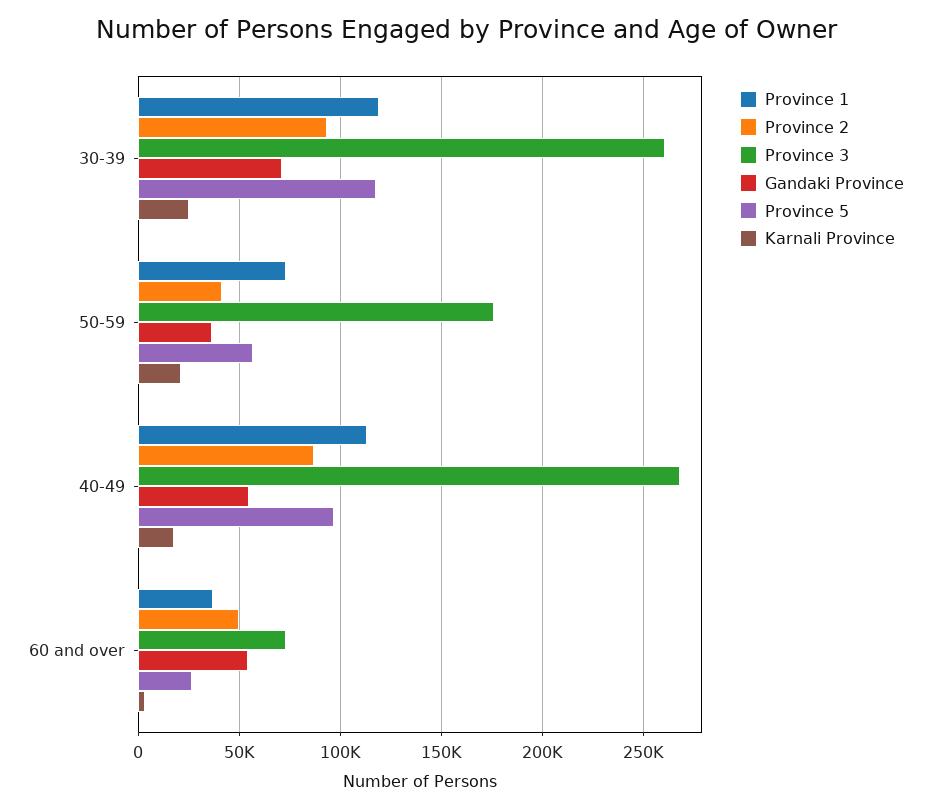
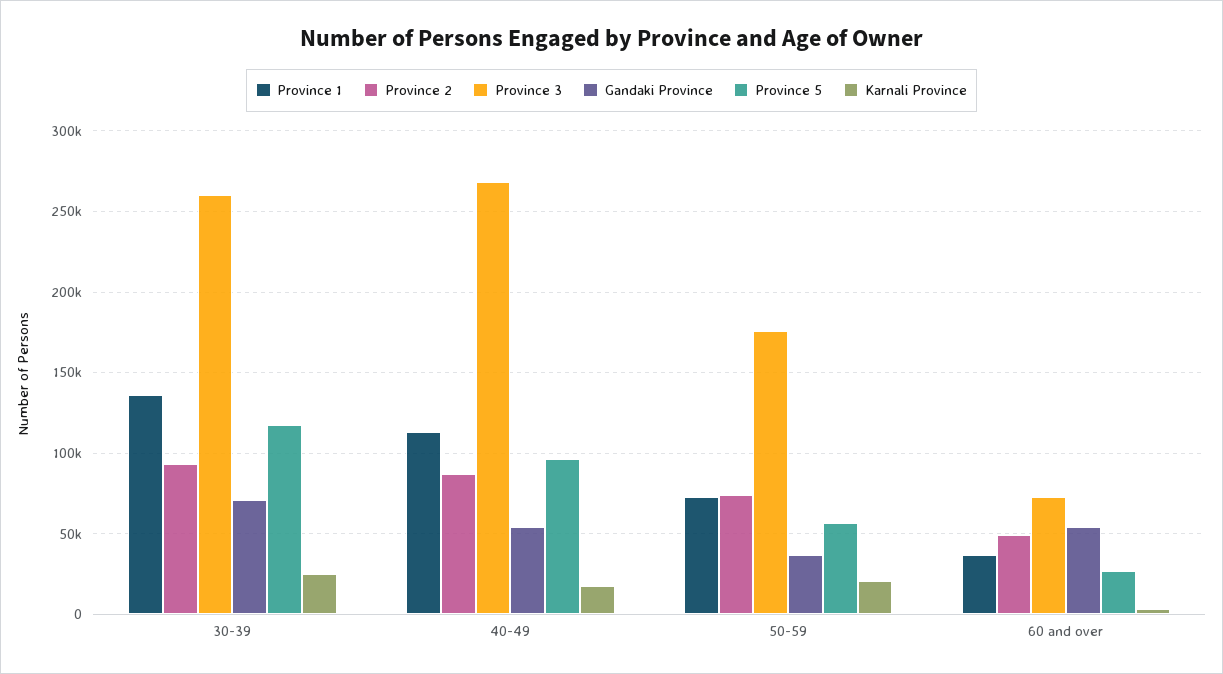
Province 1, 30-39: 120000 -> 135000
Province 2, 50-59: 40000 -> 75000

